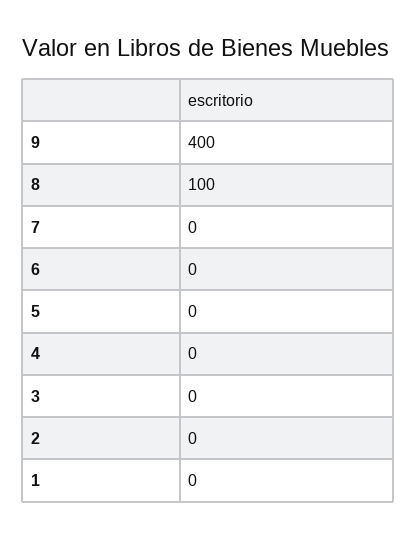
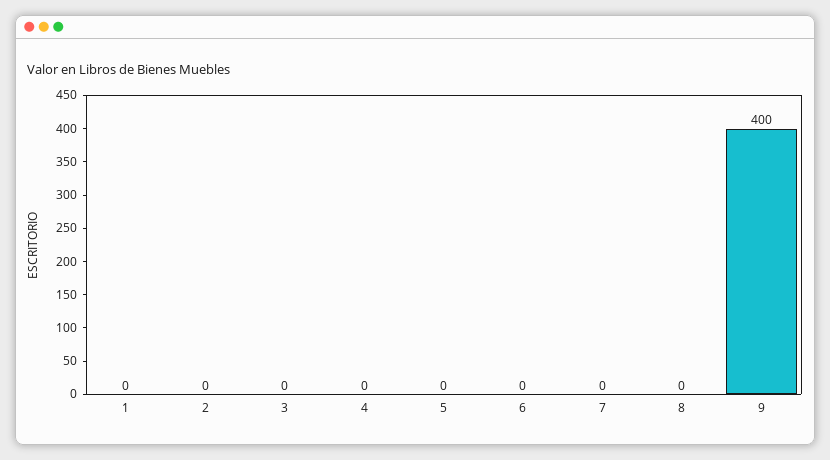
8: 100 -> 0

